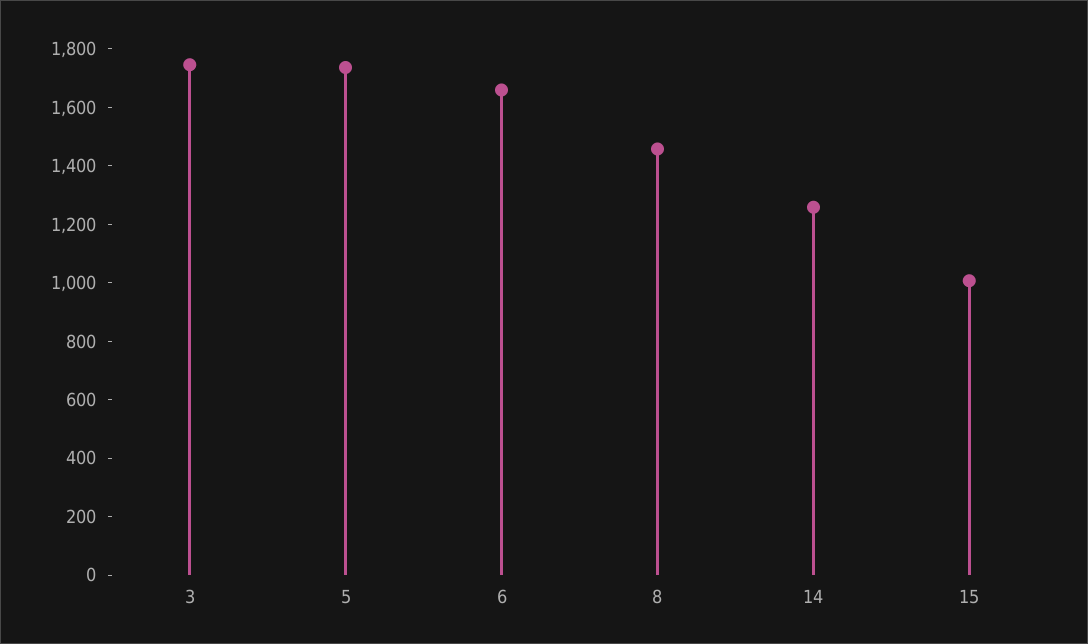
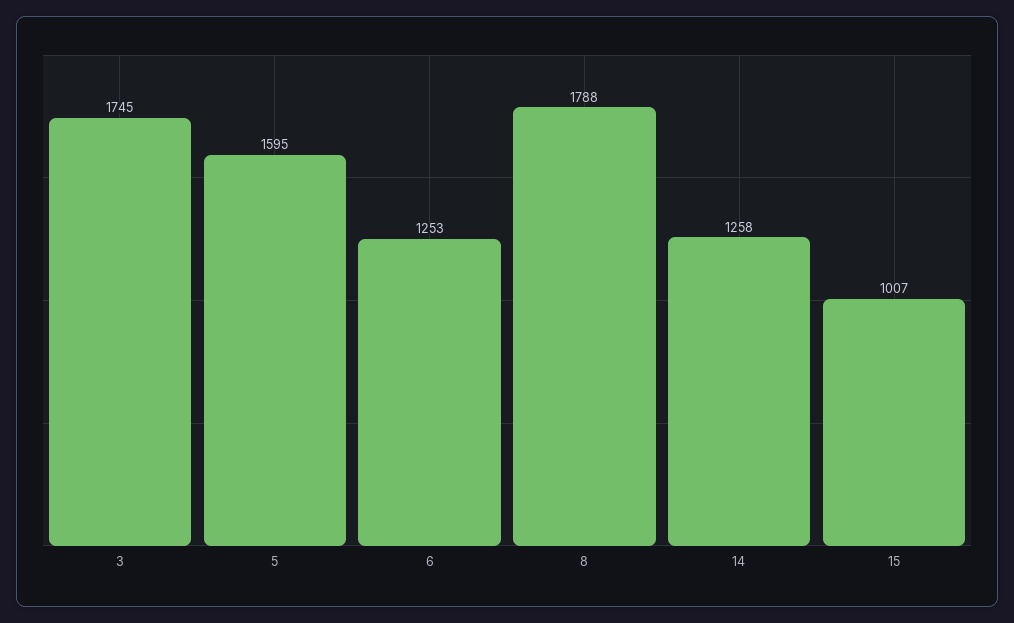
5: 1750 -> 1595
6: 1650 -> 1253
8: 1450 -> 1788

